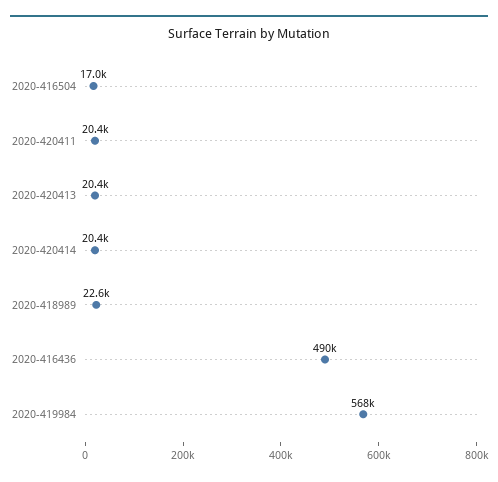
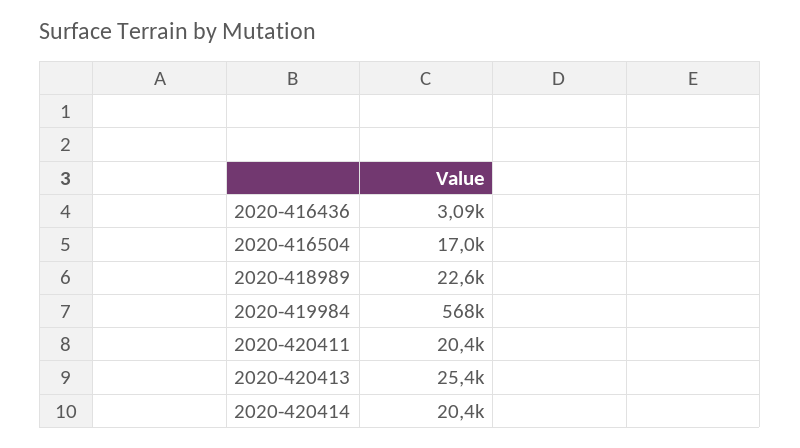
2020-420413: 20400 -> 25400
2020-416436: 490000 -> 3090

